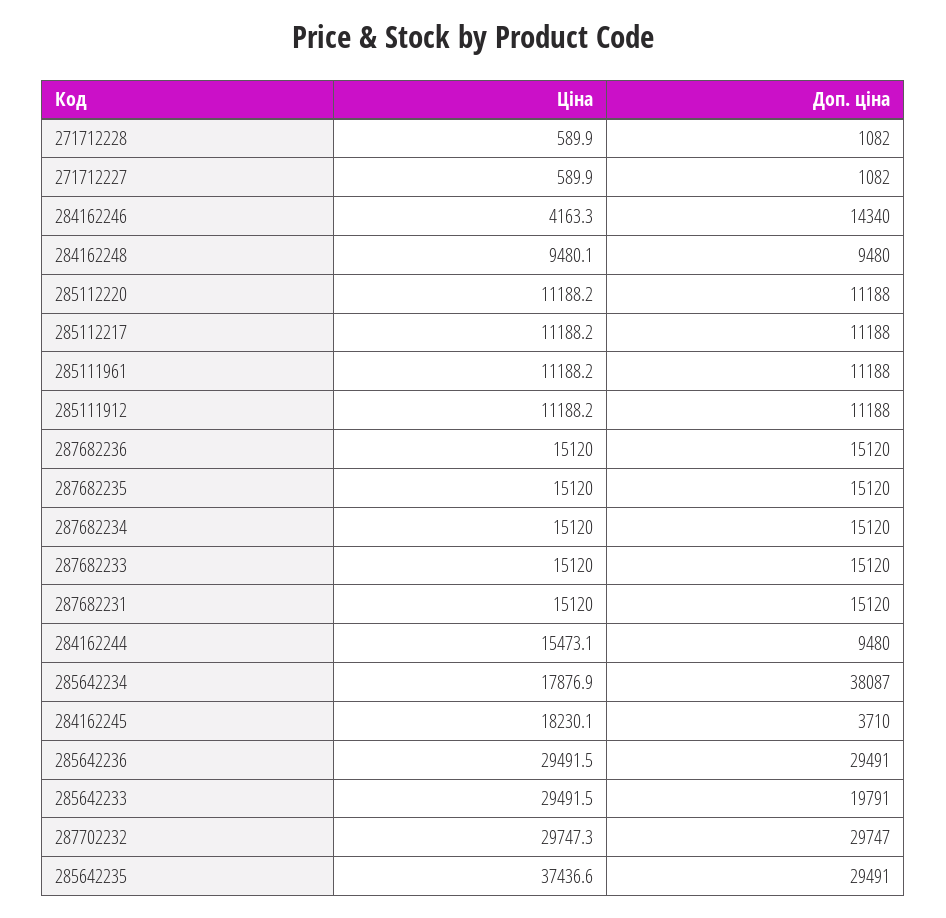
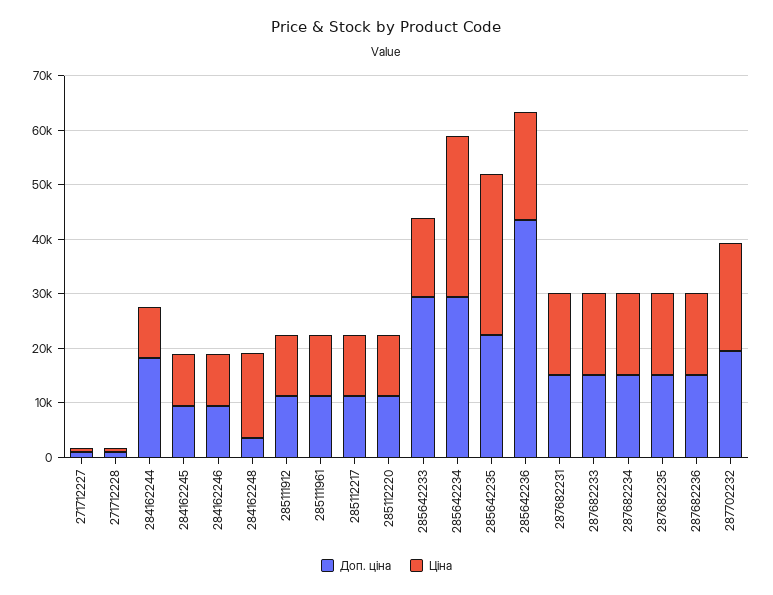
Ціна, 284162246: 4163.3 -> 10000
Доп. ціна, 284162246: 14340 -> 10000
Ціна, 284162248: 9480.1 -> 16000
Доп. ціна, 284162248: 9480 -> 4000
Ціна, 284162244: 15473.1 -> 10000
Доп. ціна, 284162244: 9480 -> 18000
Ціна, 285642234: 17876.9 -> 30000
Доп. ціна, 285642234: 38087 -> 30000
Ціна, 284162245: 18230.1 -> 10000
Доп. ціна, 284162245: 3710 -> 10000
Ціна, 285642236: 29491.5 -> 20000
Доп. ціна, 285642236: 29491 -> 44000
Ціна, 285642233: 29491.5 -> 14000
Доп. ціна, 285642233: 19791 -> 30000
Ціна, 287702232: 29747.3 -> 20000
Доп. ціна, 287702232: 29747 -> 20000
Ціна, 285642235: 37436.6 -> 30000
Доп. ціна, 285642235: 29491 -> 22000

